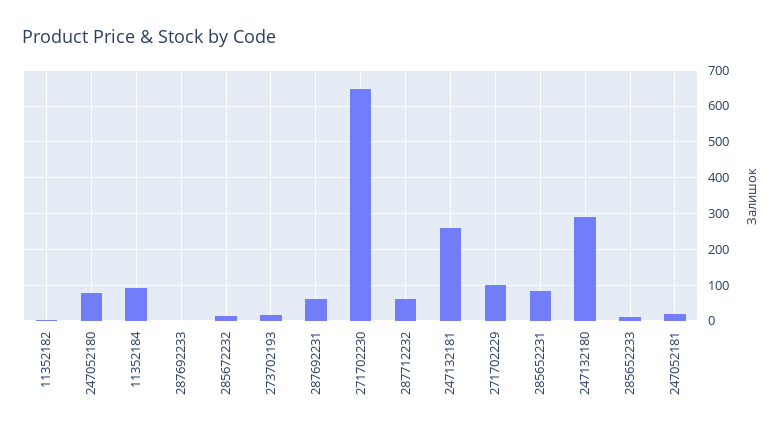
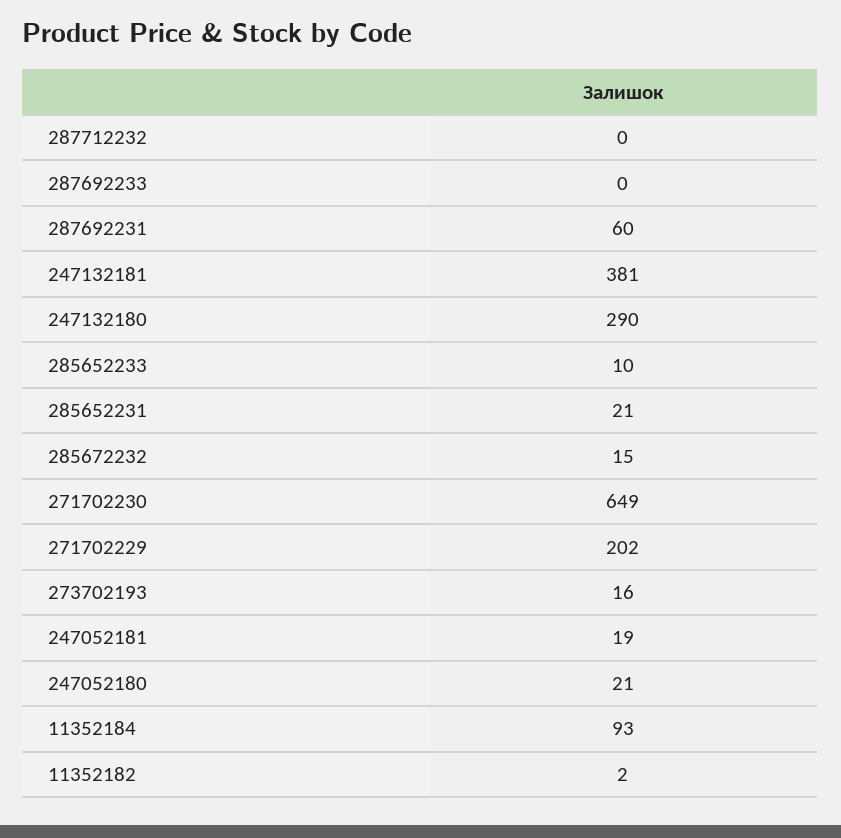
247052180: 80 -> 21
287712232: 60 -> 0
247132181: 260 -> 381
271702229: 100 -> 202
285652231: 80 -> 21

